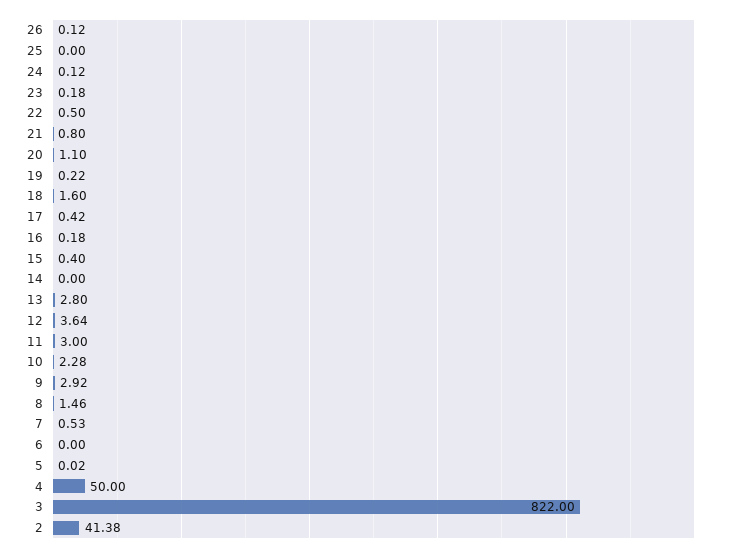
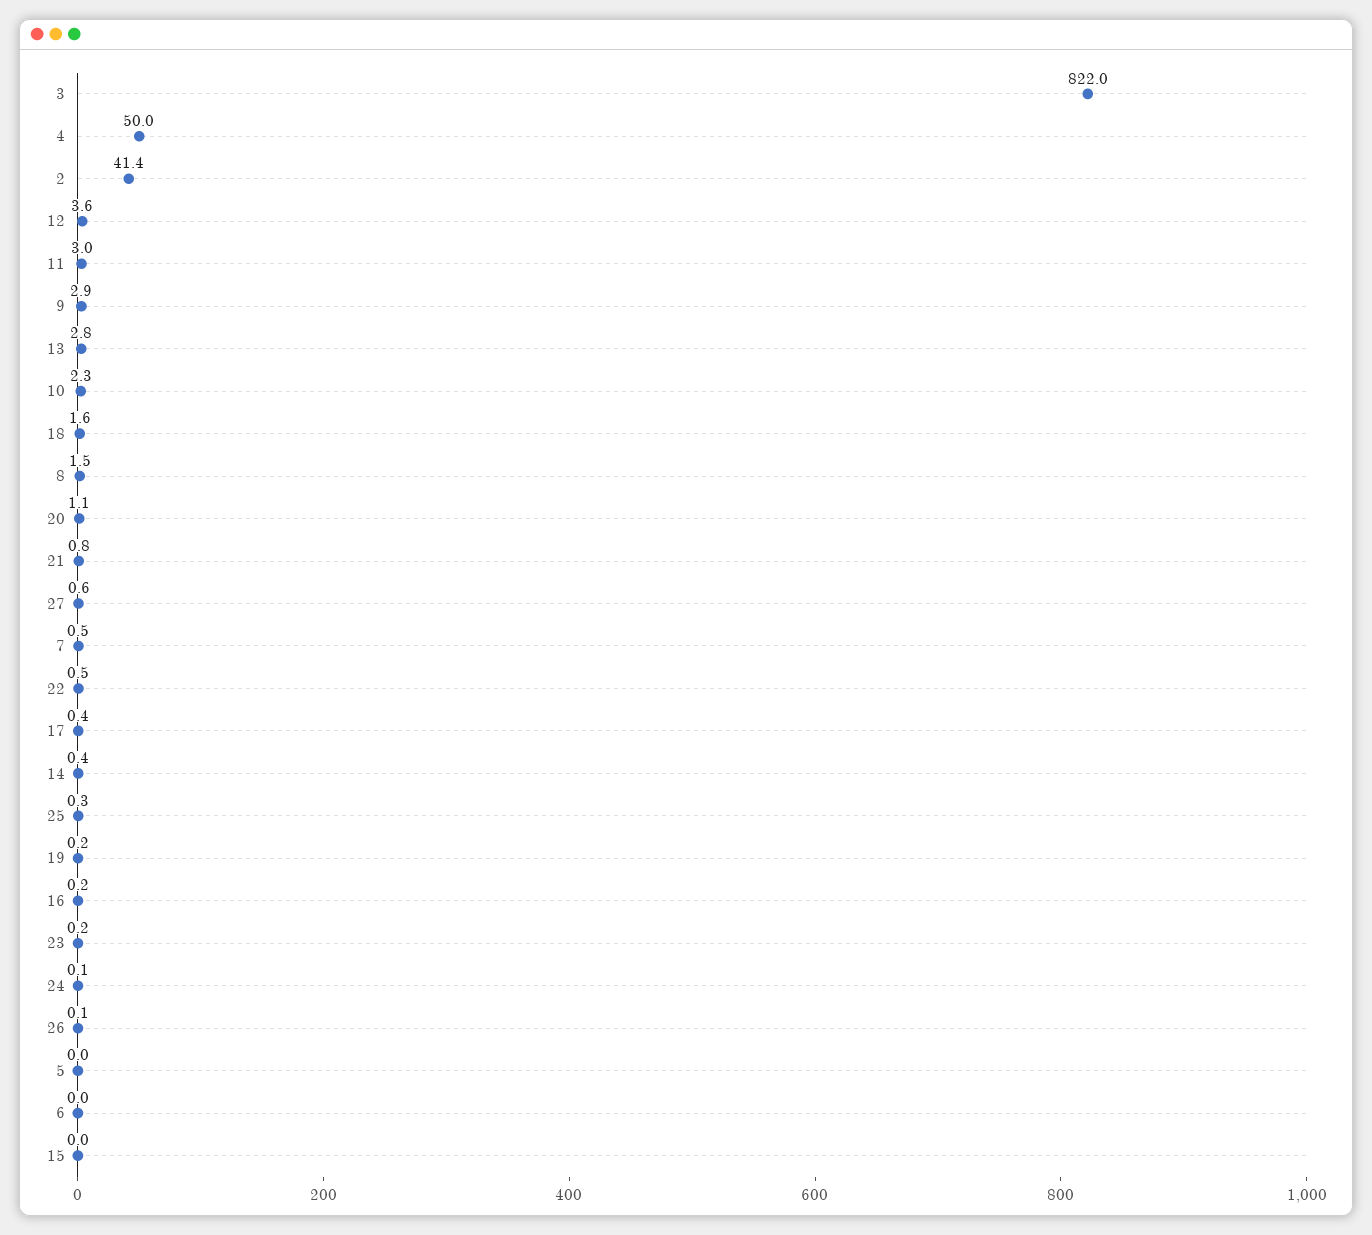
25: 0 -> 0.3
15: 0.4 -> 0
14: 0 -> 0.4
27: none -> 0.6

